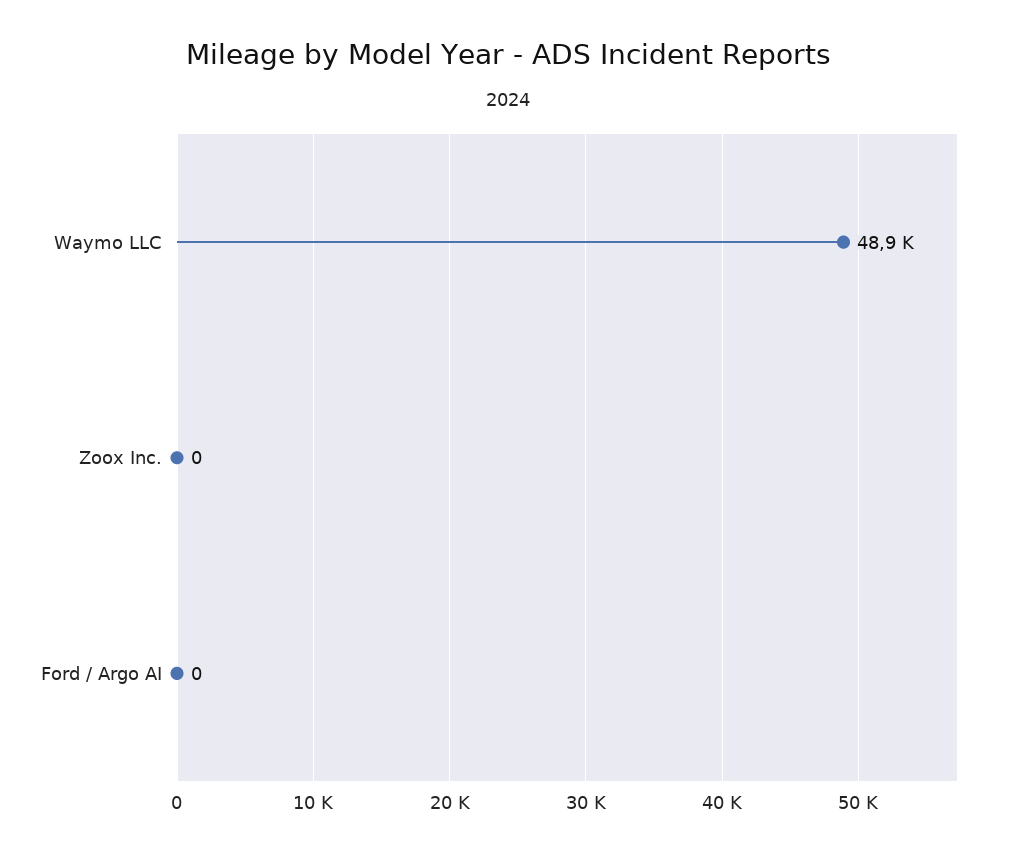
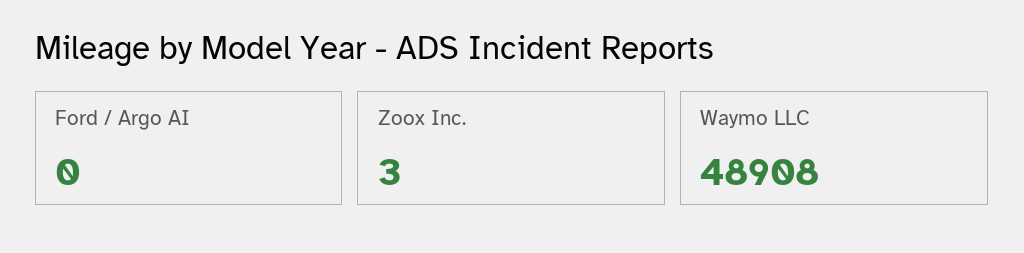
Zoox Inc.: 0 -> 3

